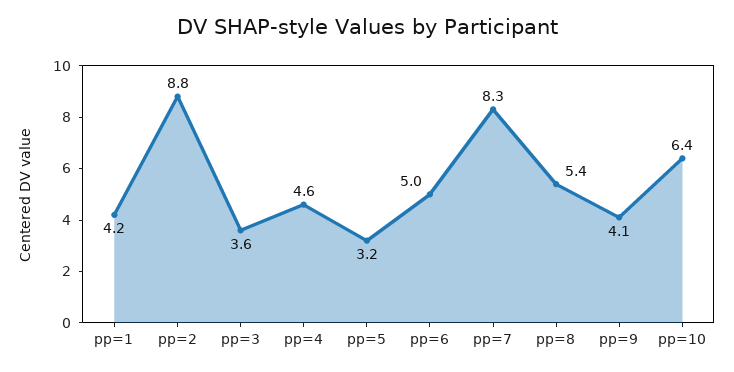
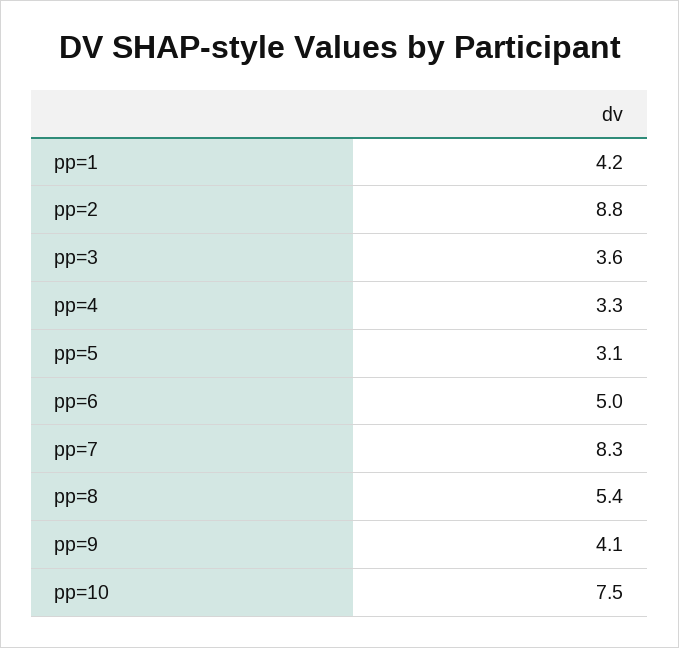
pp=4: 4.6 -> 3.3
pp=5: 3.2 -> 3.1
pp=10: 6.4 -> 7.5

